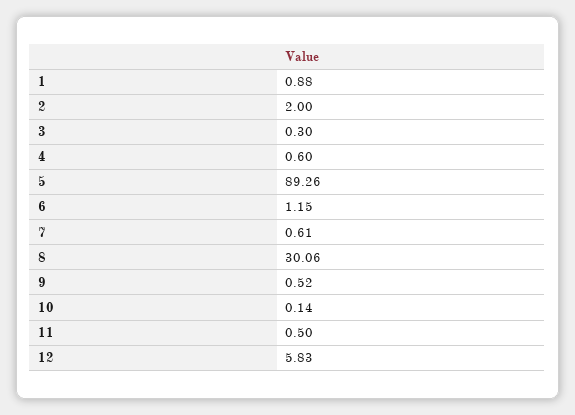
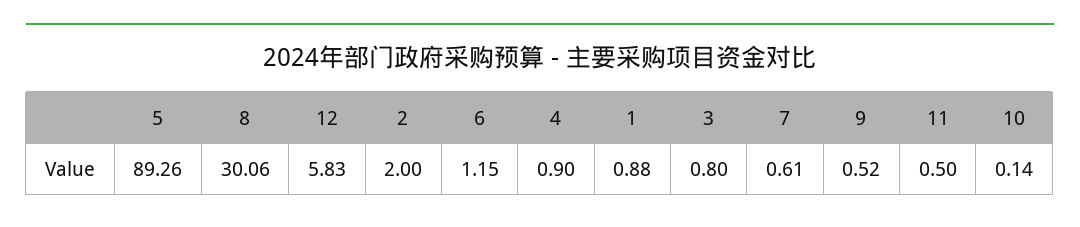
3: 0.3 -> 0.8
4: 0.6 -> 0.9

